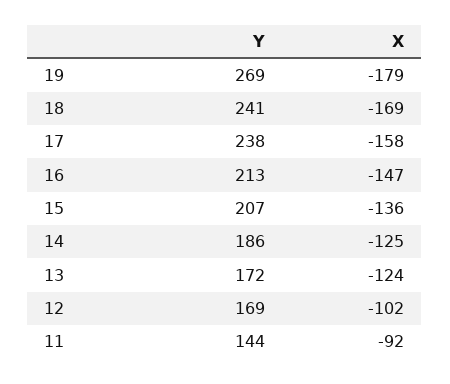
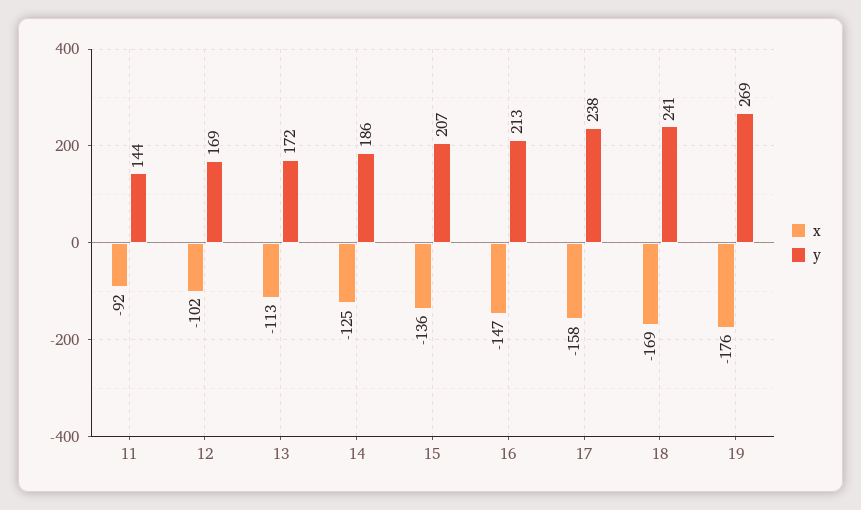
X, 19: -179 -> -176
X, 13: -124 -> -113

